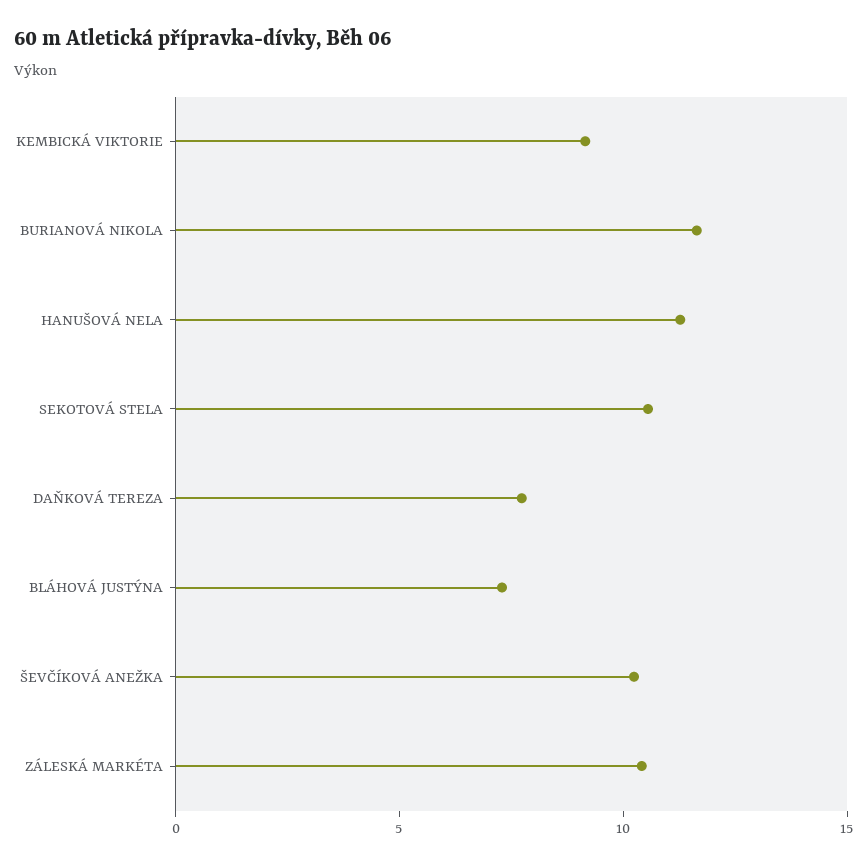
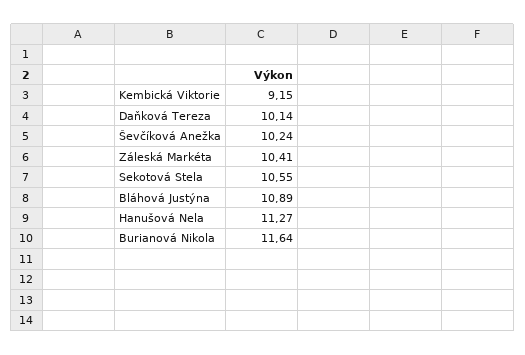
DAŇKOVÁ TEREZA: 8 -> 10.14
BLÁHOVÁ JUSTÝNA: 7 -> 10.89

